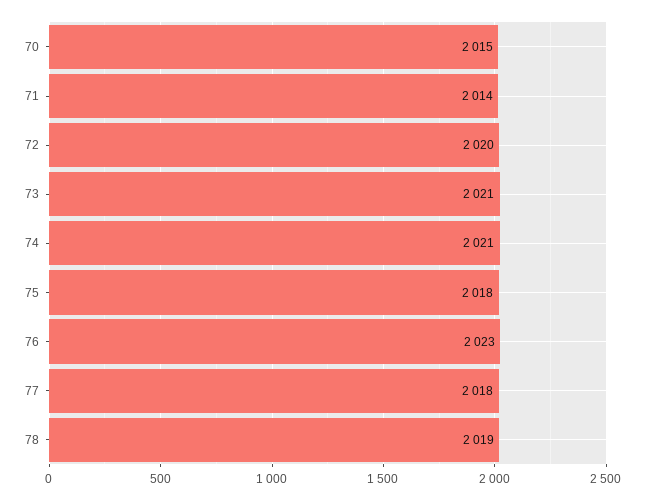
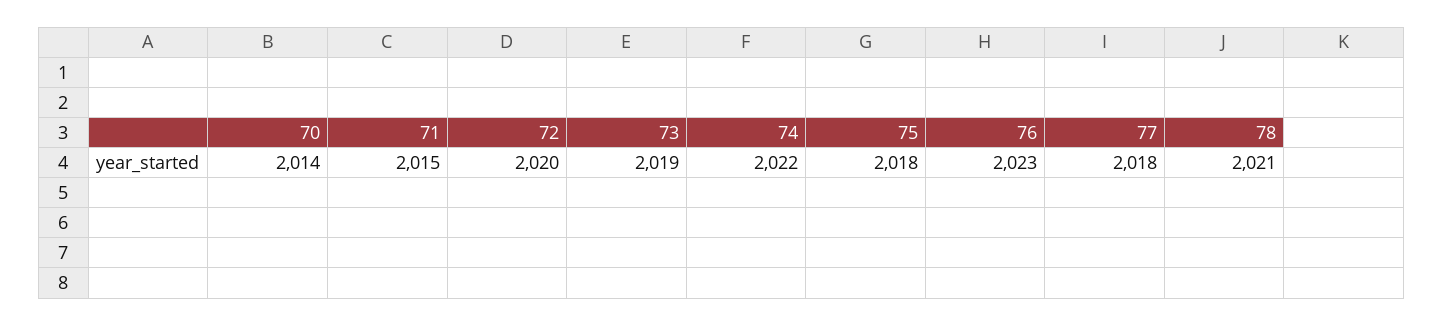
70: 2015 -> 2014
71: 2014 -> 2015
73: 2021 -> 2019
74: 2021 -> 2022
78: 2019 -> 2021

